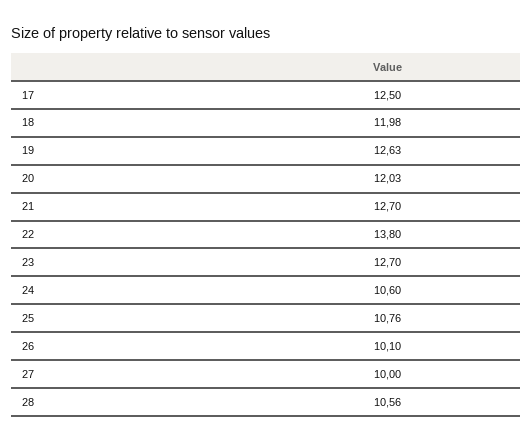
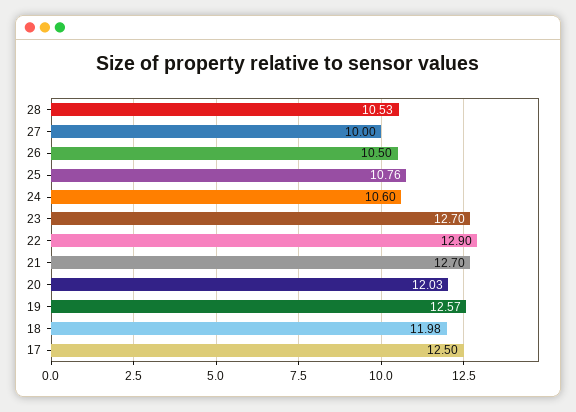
19: 12.63 -> 12.57
22: 13.8 -> 12.9
26: 10.1 -> 10.5
28: 10.56 -> 10.53

